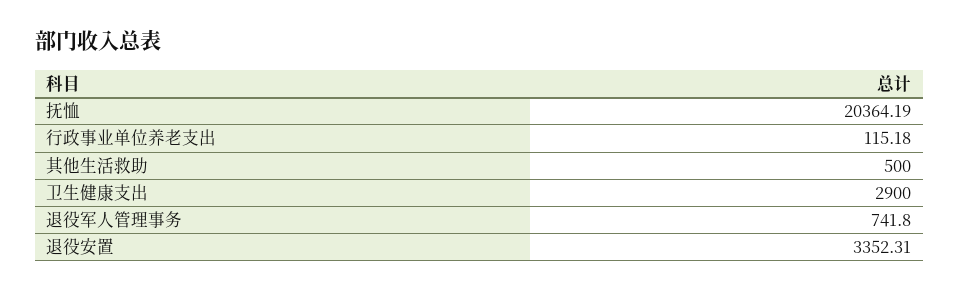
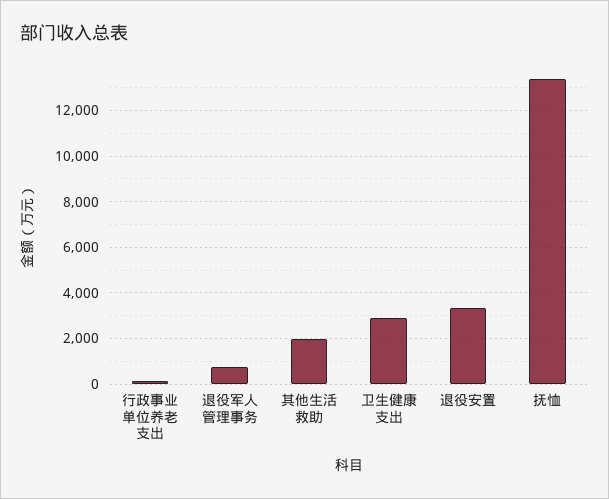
抚恤: 20364.19 -> 13500
其他生活救助: 500 -> 2000

